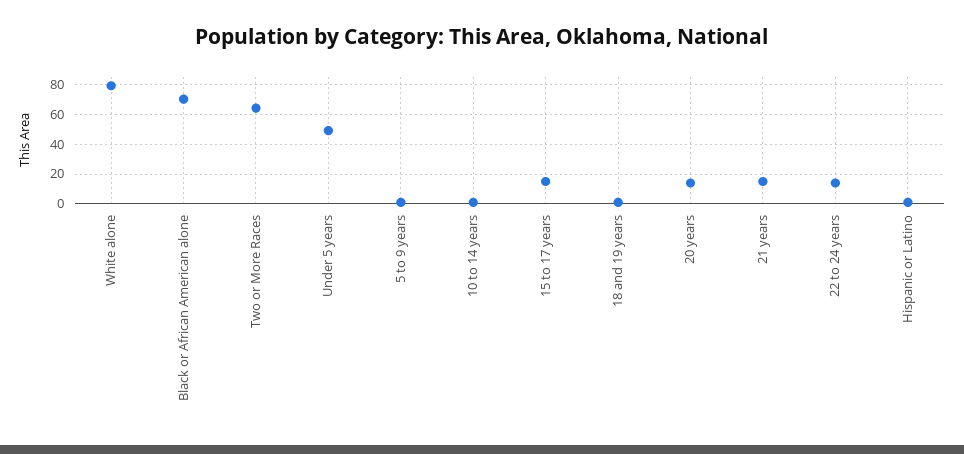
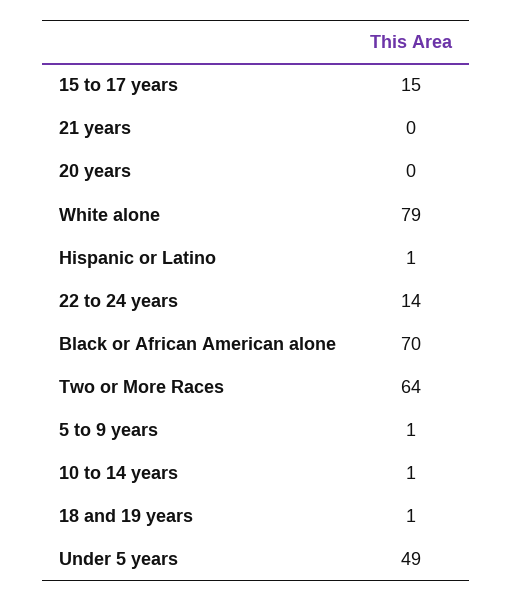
20 years: 15 -> 0
21 years: 15 -> 0

